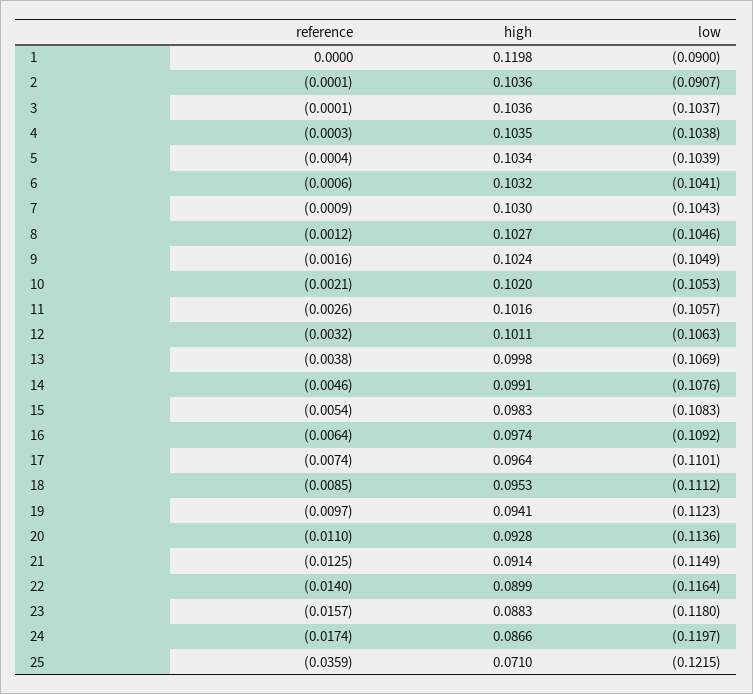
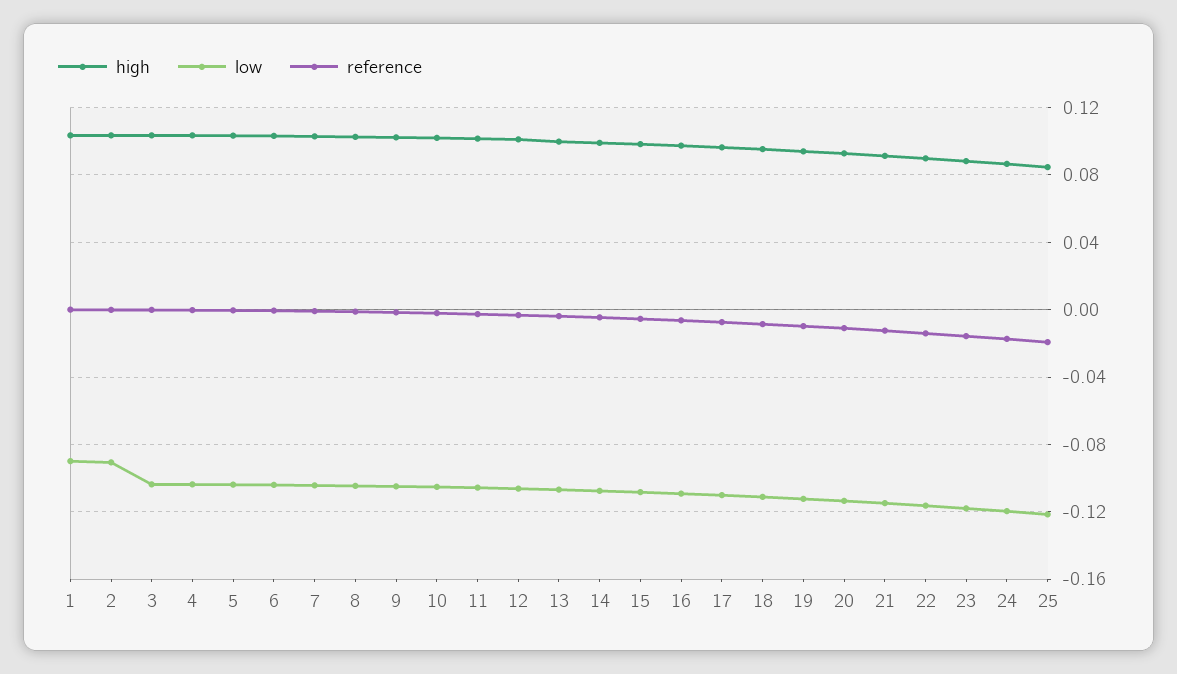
high, 1: 0.1198 -> 0.105
reference, 25: -0.0359 -> -0.02
high, 25: 0.071 -> 0.085

